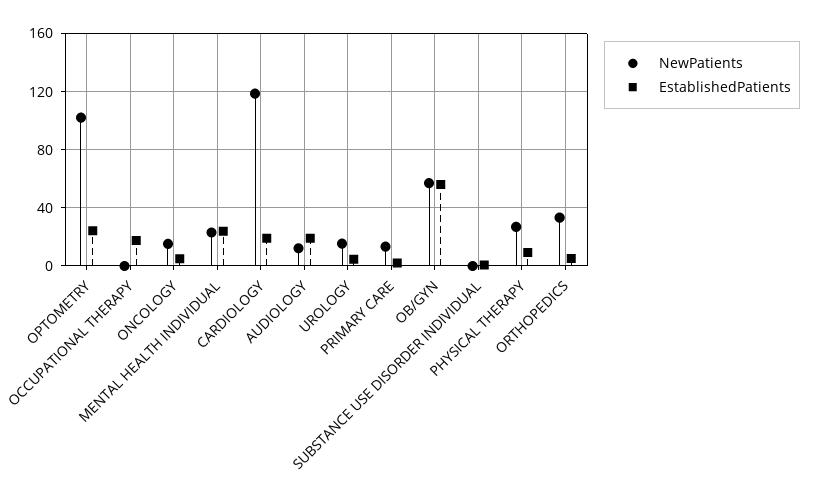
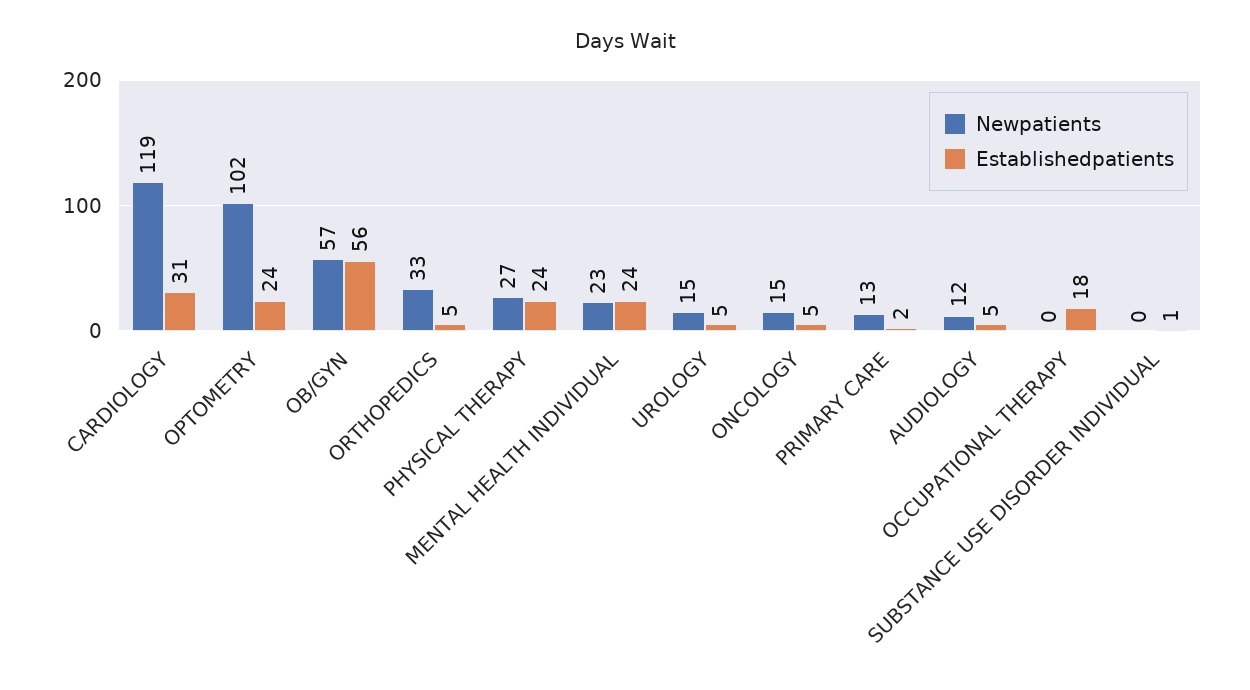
EstablishedPatients, CARDIOLOGY: 20 -> 31
EstablishedPatients, AUDIOLOGY: 20 -> 5
EstablishedPatients, PHYSICAL THERAPY: 10 -> 24

